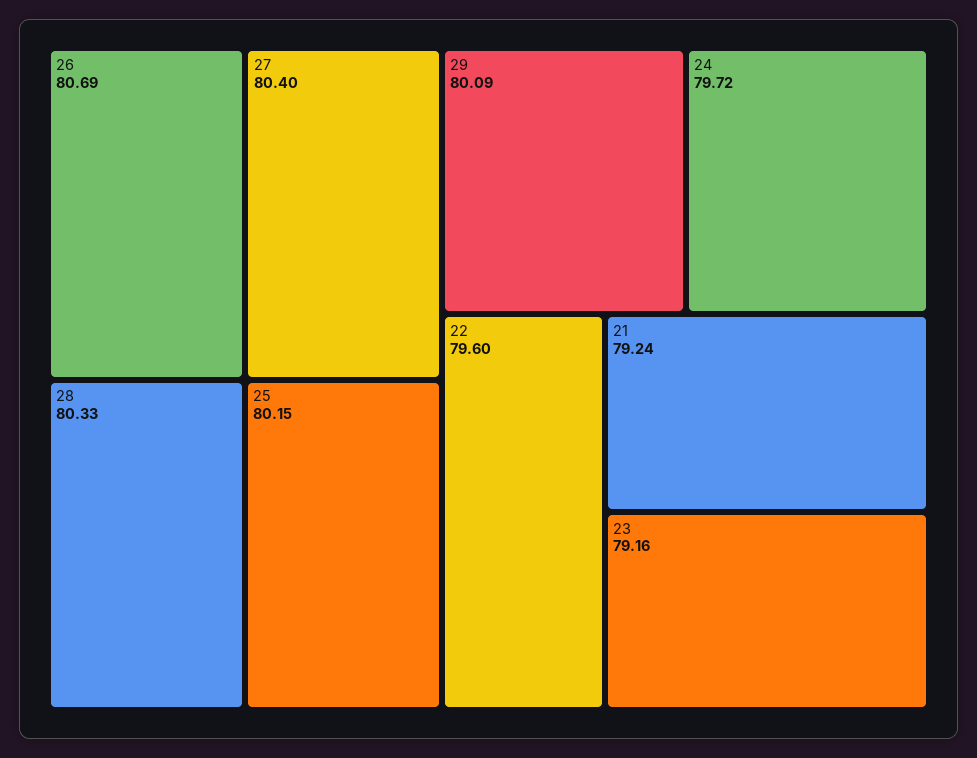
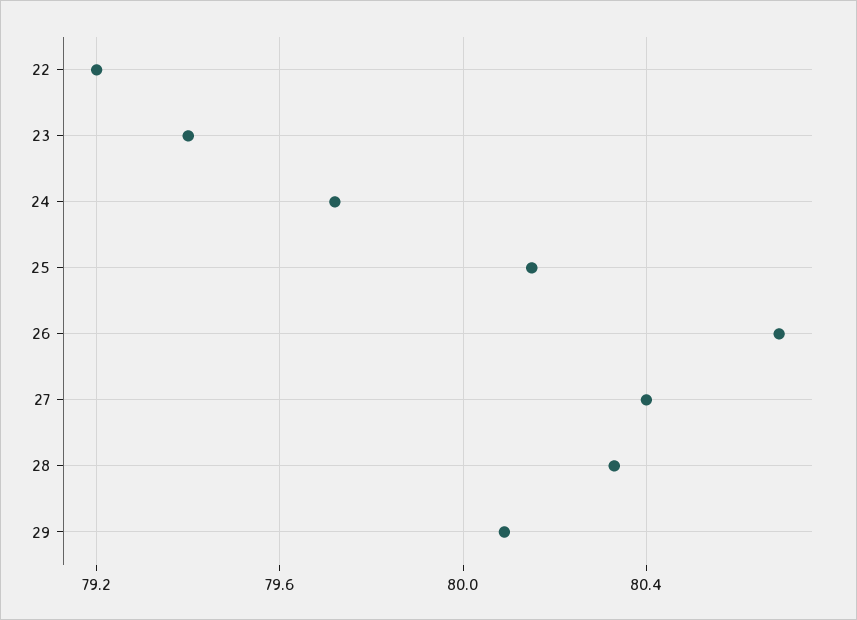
22: 79.6 -> 79.2
21: 79.24 -> none
23: 79.16 -> 79.4

